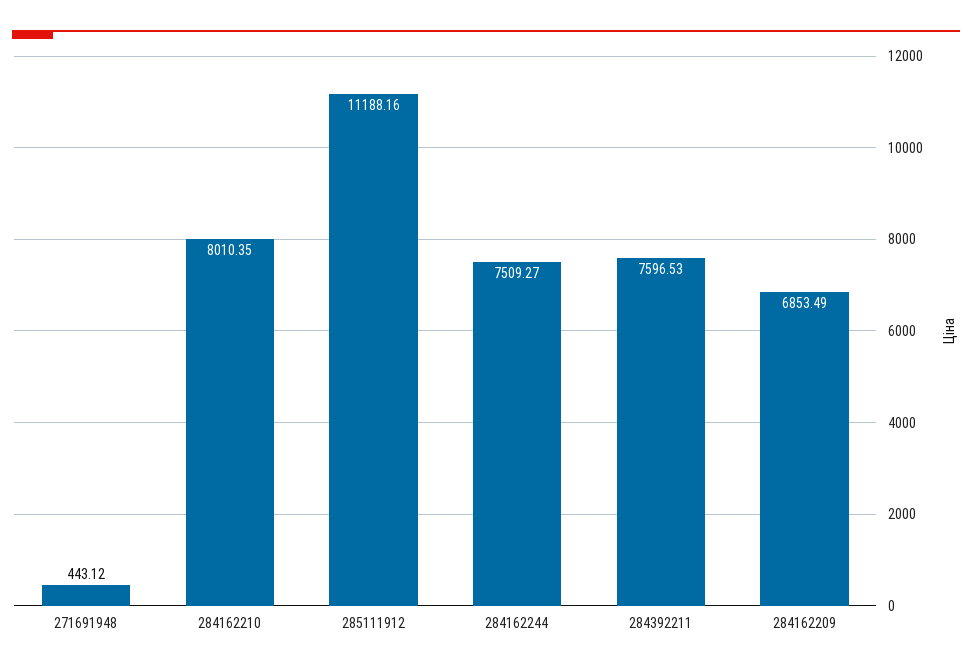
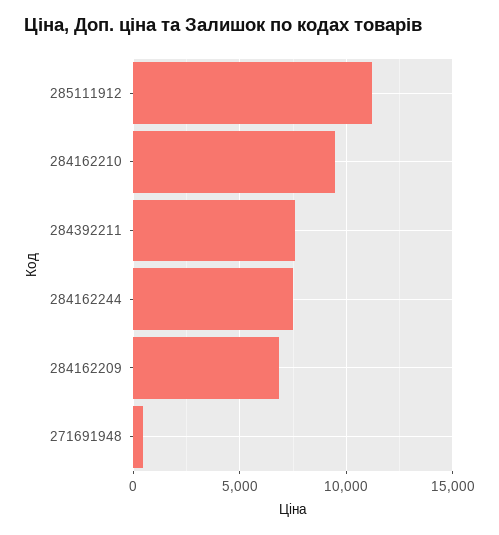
284162210: 8010.35 -> 9500

